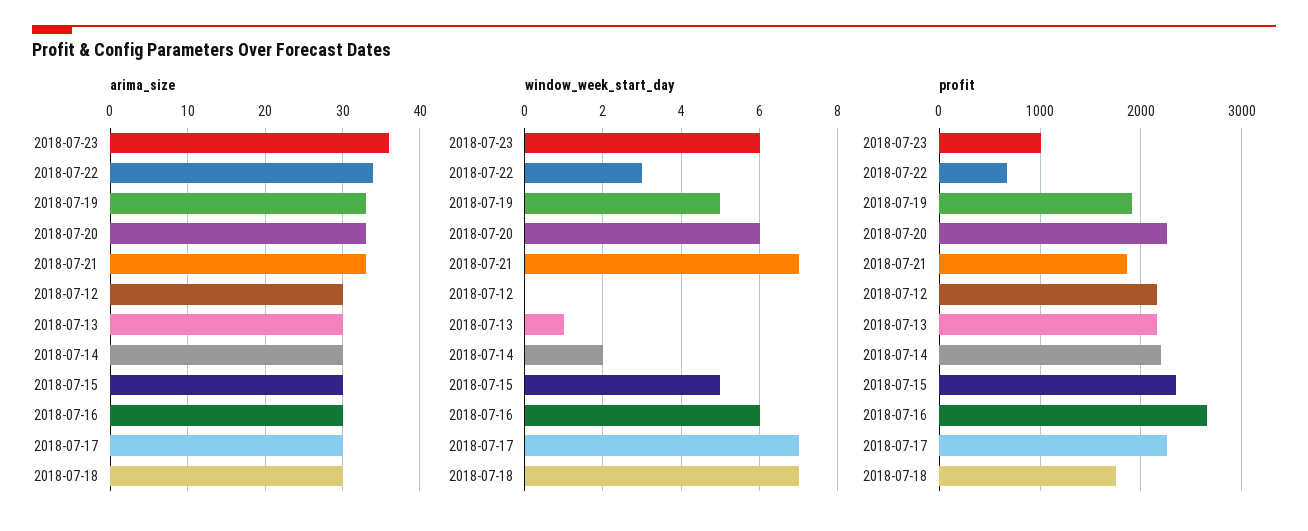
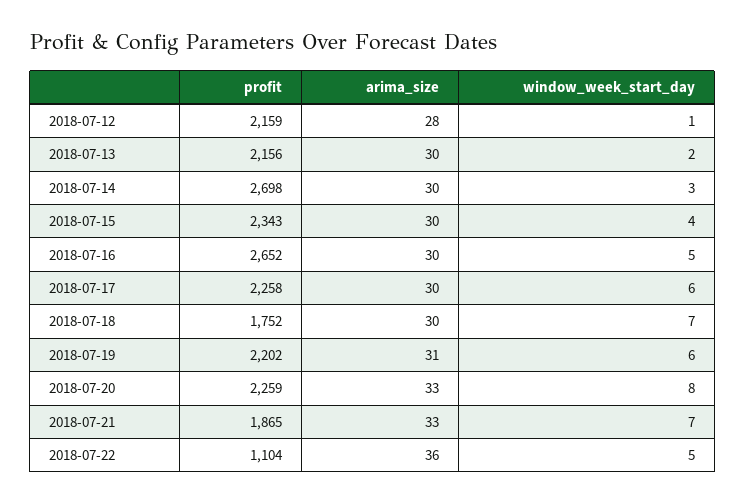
arima_size, 2018-07-23: 36 -> none
arima_size, 2018-07-22: 34 -> 36
arima_size, 2018-07-19: 33 -> 31
arima_size, 2018-07-12: 30 -> 28
window_week_start_day, 2018-07-23: 6 -> none
window_week_start_day, 2018-07-22: 3 -> 5
window_week_start_day, 2018-07-19: 5 -> 6
window_week_start_day, 2018-07-20: 6 -> 8
window_week_start_day, 2018-07-12: 0 -> 1
window_week_start_day, 2018-07-13: 1 -> 2
window_week_start_day, 2018-07-14: 2 -> 3
window_week_start_day, 2018-07-15: 5 -> 4
window_week_start_day, 2018-07-16: 6 -> 5
window_week_start_day, 2018-07-17: 7 -> 6
profit, 2018-07-23: 1000 -> none
profit, 2018-07-22: 700 -> 1104
profit, 2018-07-19: 1900 -> 2202
profit, 2018-07-14: 2200 -> 2698

